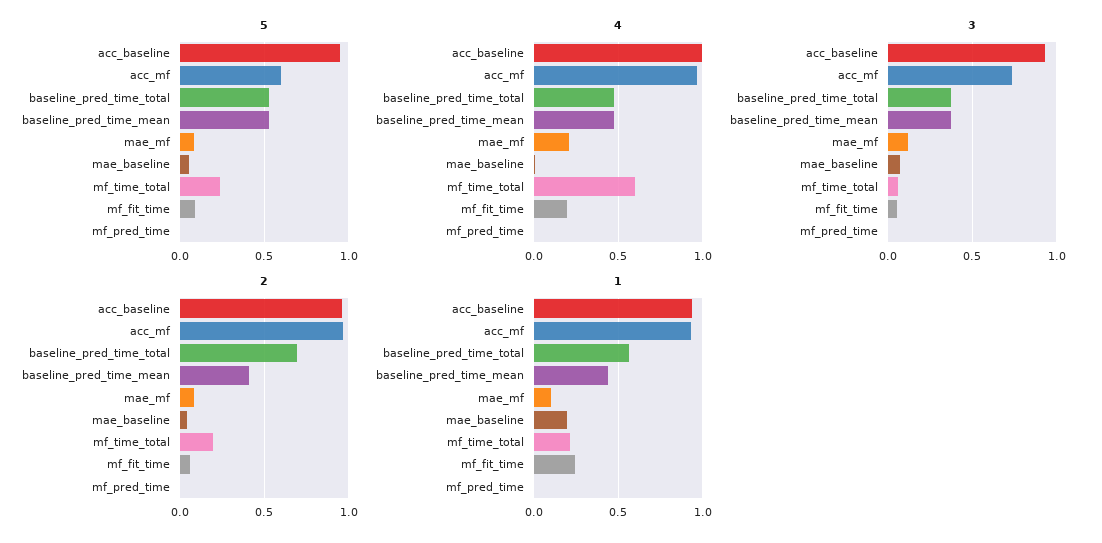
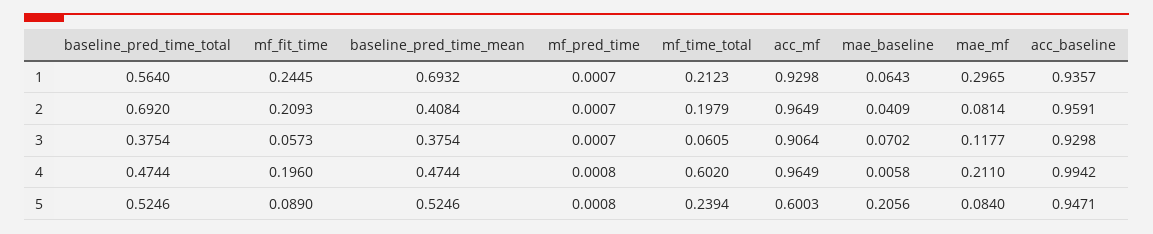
5, mae_baseline: 0.05 -> 0.2056
3, acc_mf: 0.75 -> 0.9064
2, mf_fit_time: 0.05 -> 0.2093
1, baseline_pred_time_mean: 0.45 -> 0.6932
1, mae_mf: 0.1 -> 0.2965
1, mae_baseline: 0.2 -> 0.0643

